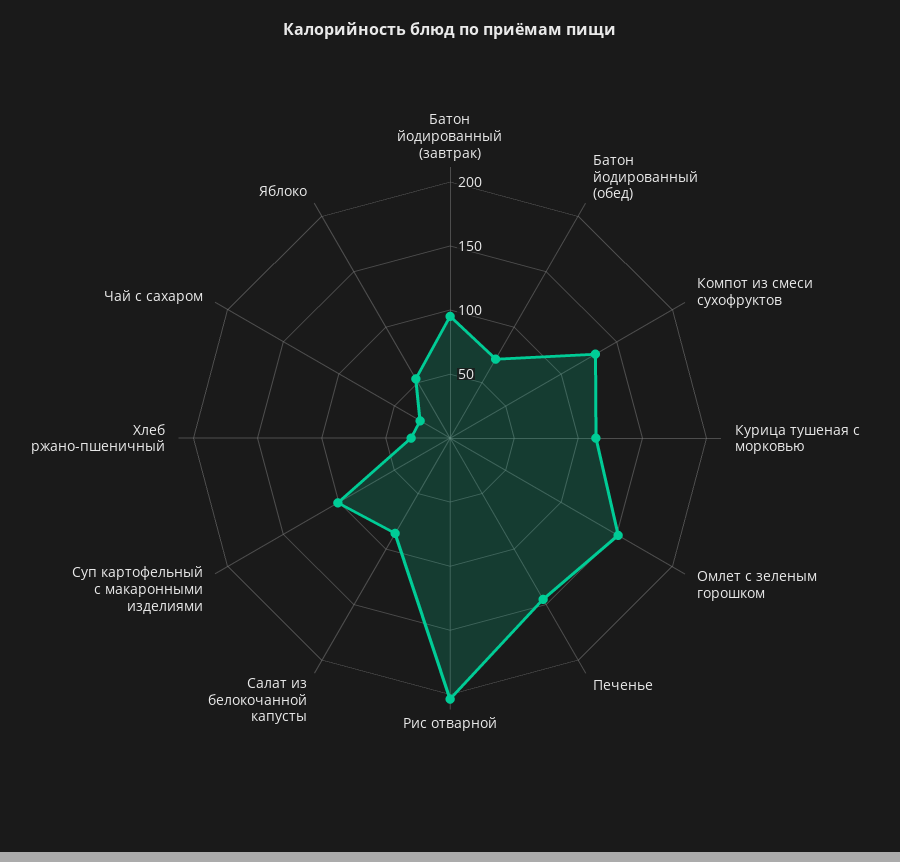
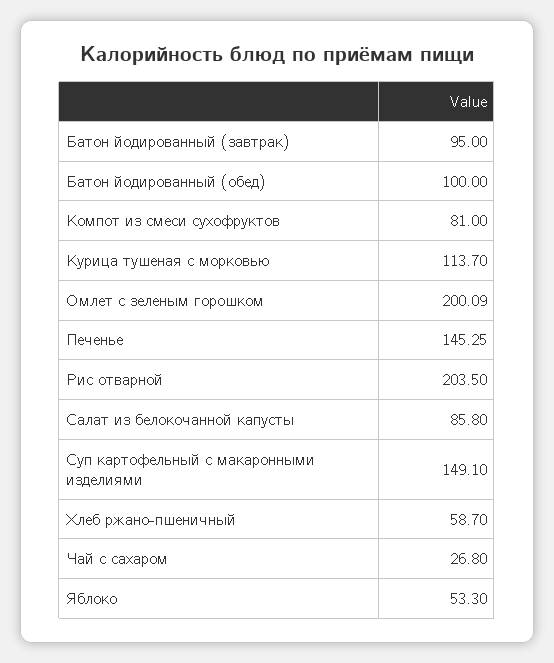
Батон йодированный (обед): 70 -> 100
Компот из смеси сухофруктов: 130 -> 81
Омлет с зеленым горошком: 150 -> 200.09
Суп картофельный с макаронными изделиями: 100 -> 149.1
Хлеб ржано-пшеничный: 30 -> 58.7

